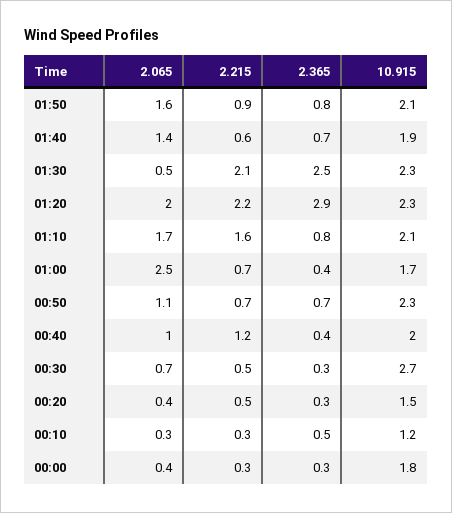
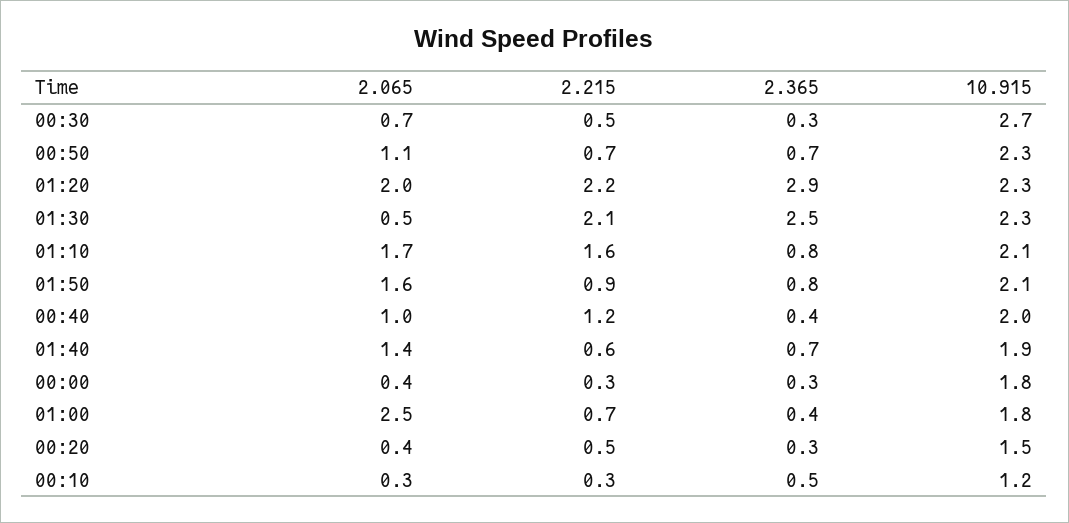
10.915, 01:00: 1.7 -> 1.8

